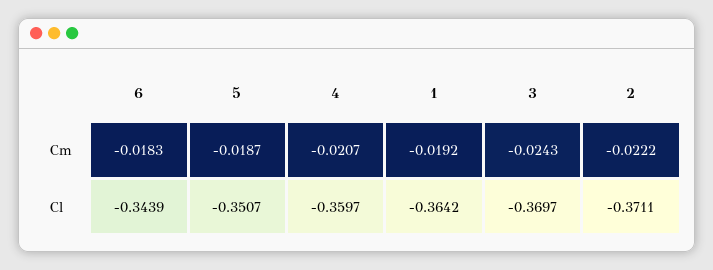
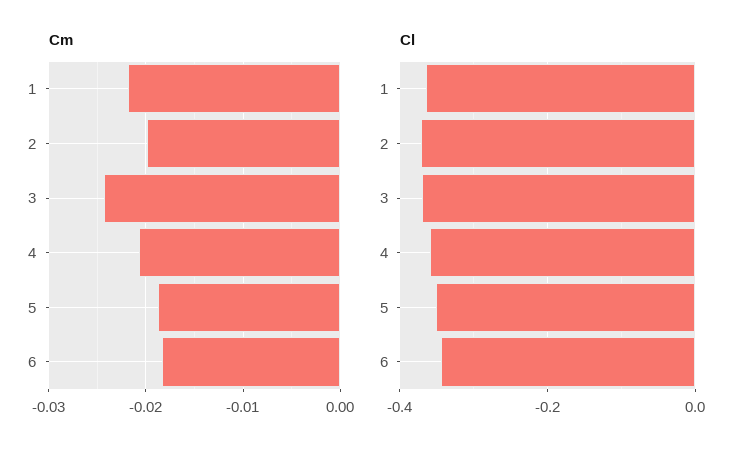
Cm, 1: -0.0192 -> -0.022
Cm, 2: -0.0222 -> -0.02

